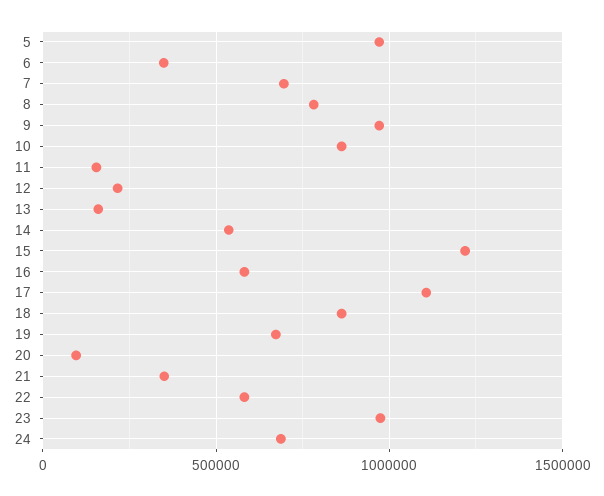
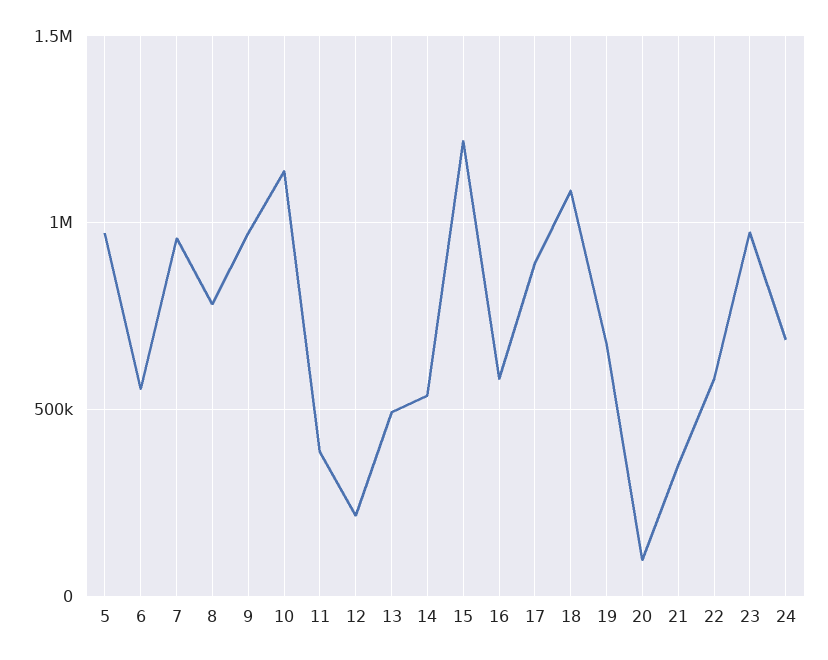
6: 350000 -> 550000
7: 700000 -> 950000
10: 850000 -> 1150000
11: 150000 -> 400000
13: 150000 -> 500000
17: 1100000 -> 900000
18: 850000 -> 1100000

